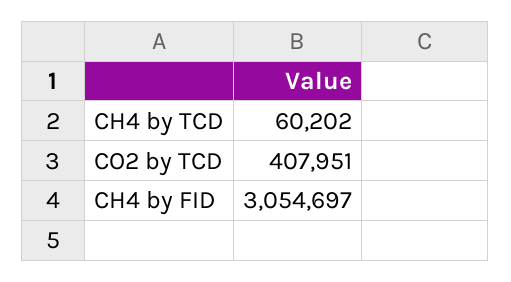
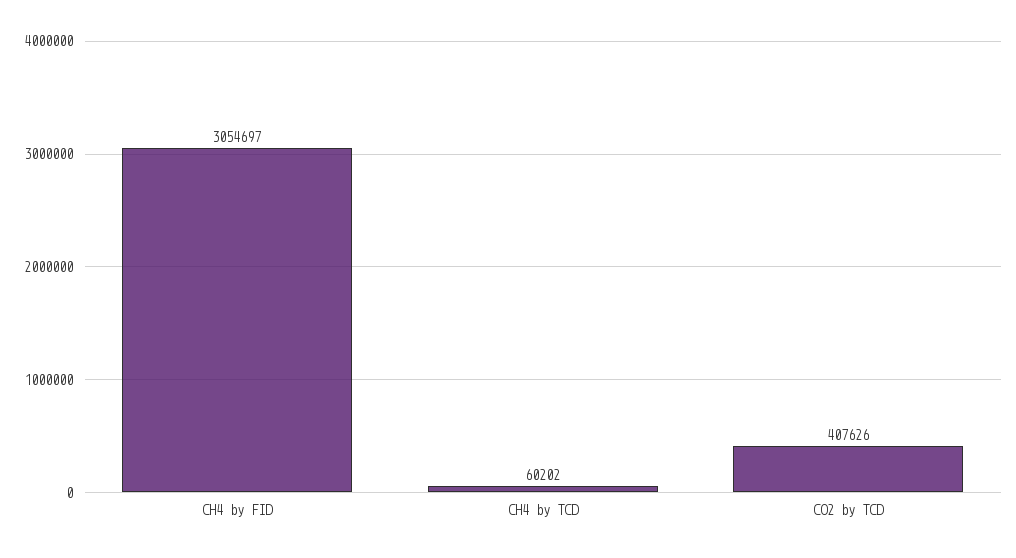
CO2 by TCD: 407951 -> 407626

